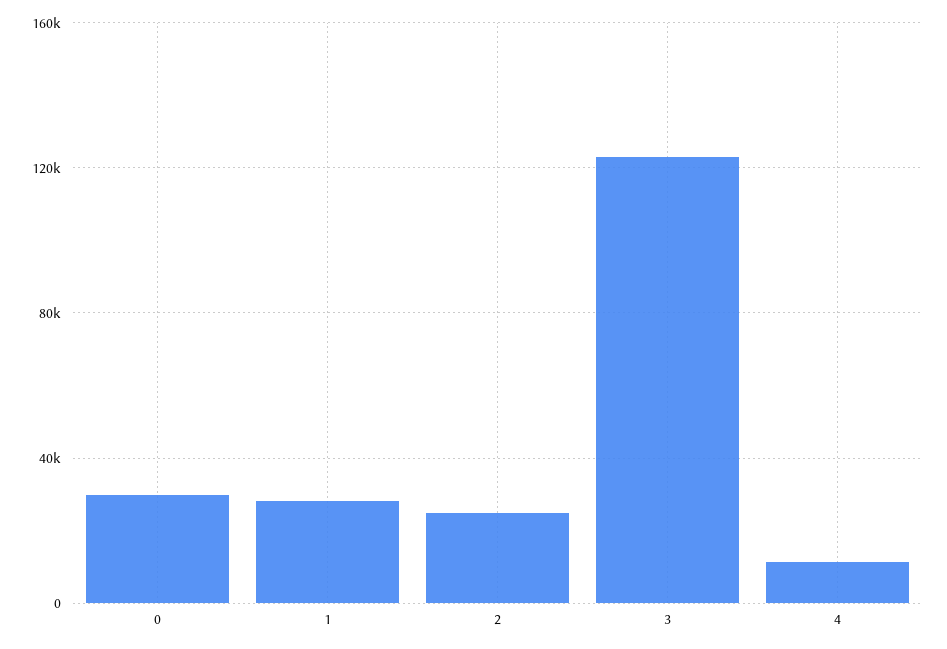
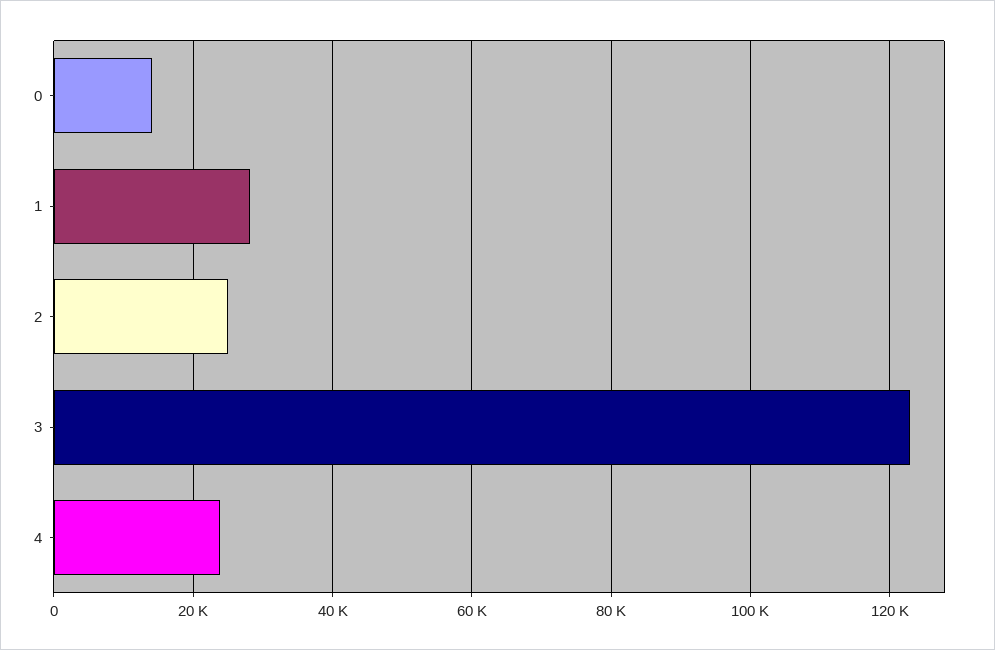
0: 30000 -> 14000
4: 10000 -> 24000

